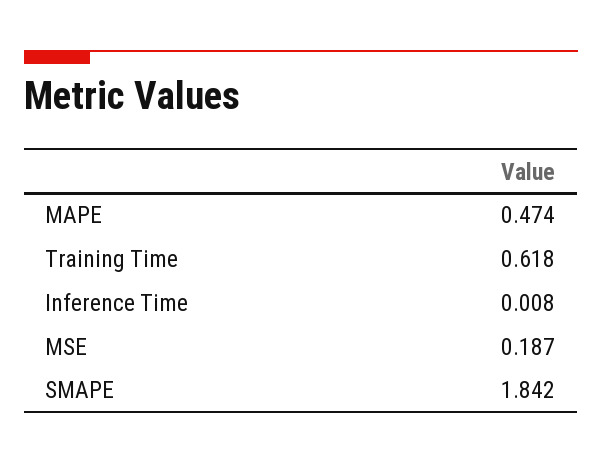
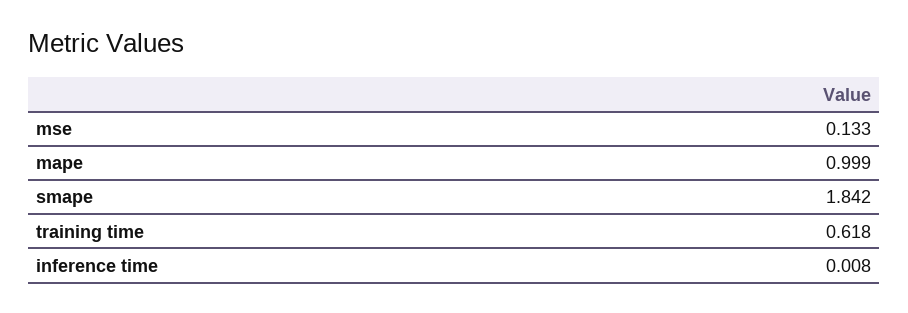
MAPE: 0.474 -> 0.999
MSE: 0.187 -> 0.133

